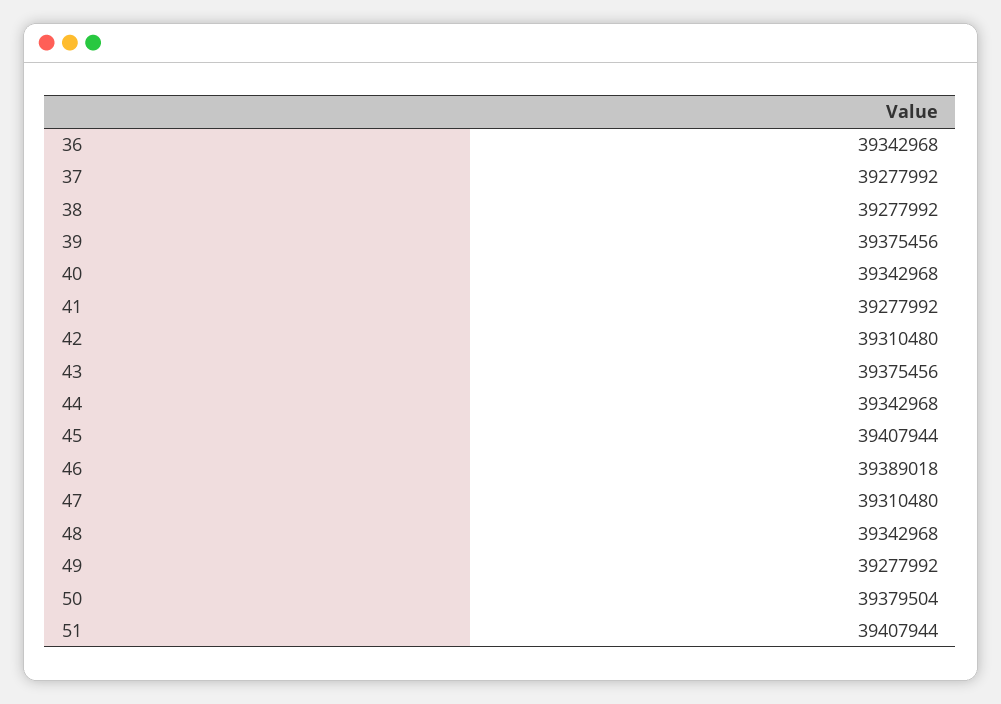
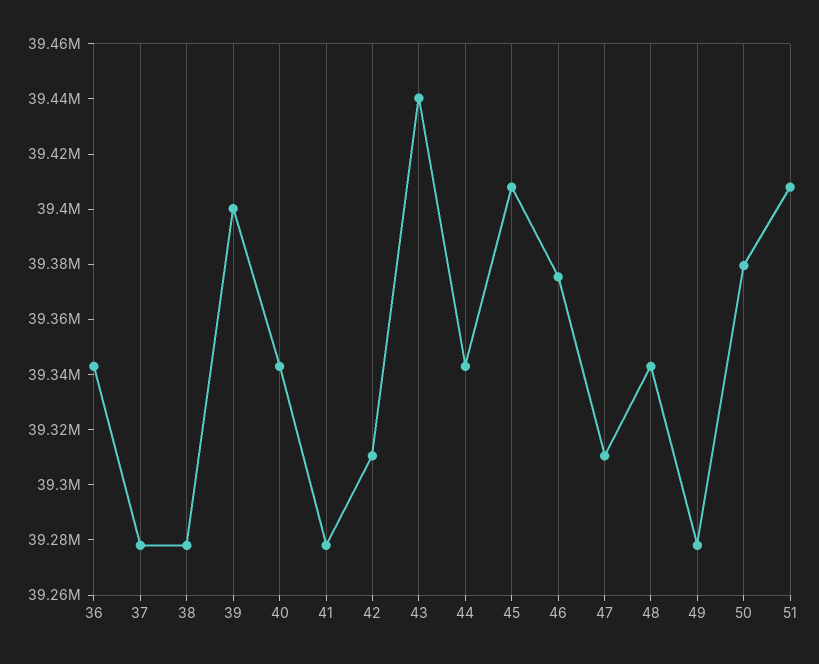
39: 39375456 -> 39400000
43: 39375456 -> 39440000
46: 39389018 -> 39375000

